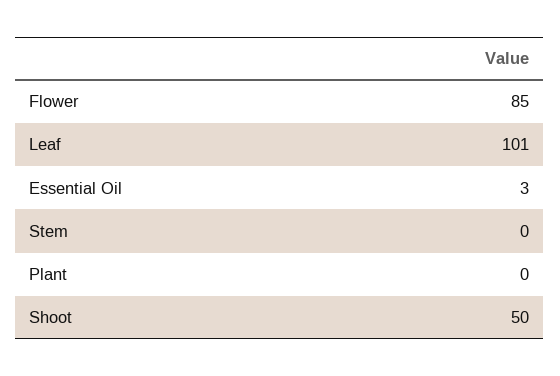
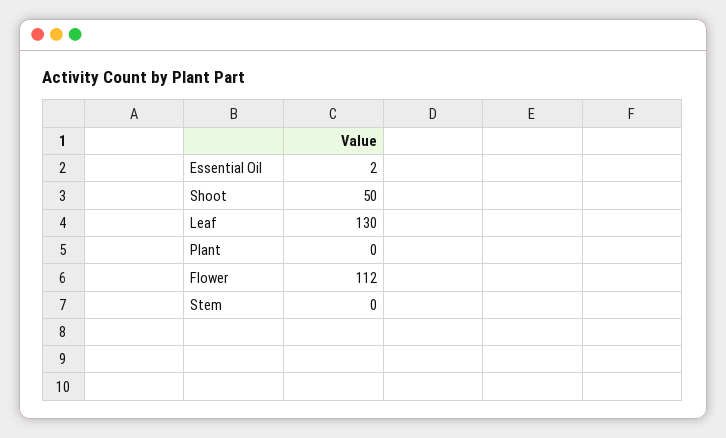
Flower: 85 -> 112
Leaf: 101 -> 130
Essential Oil: 3 -> 2

